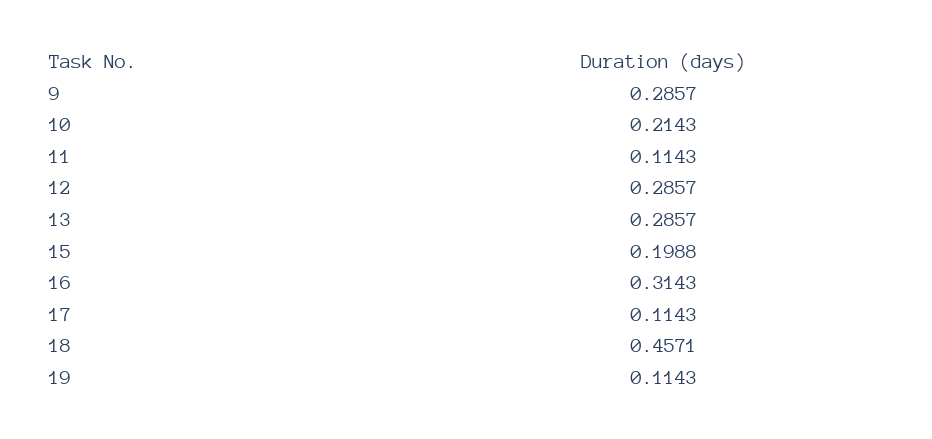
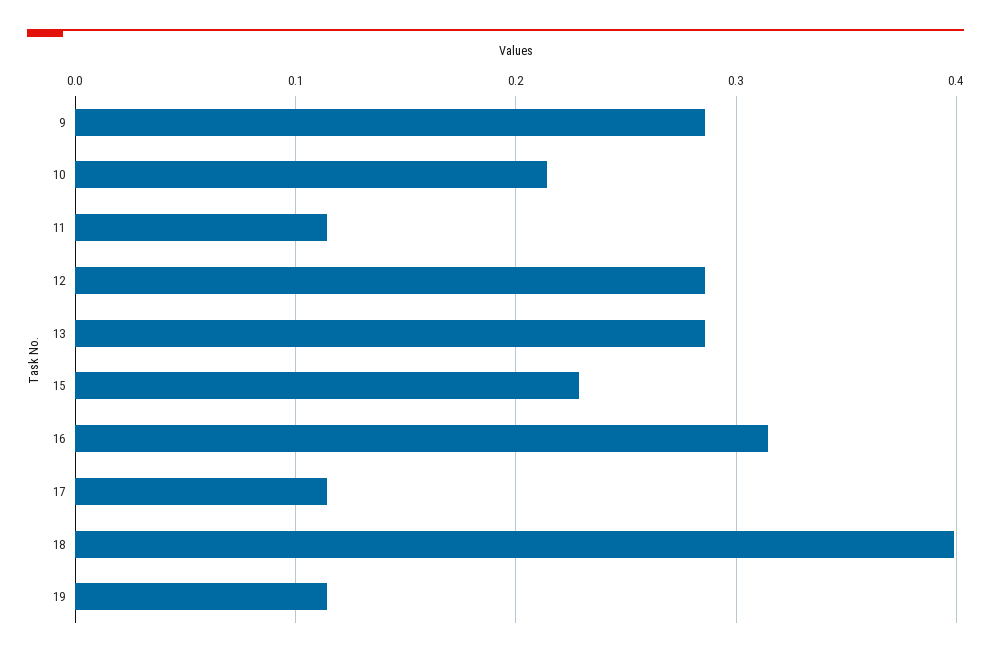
15: 0.1988 -> 0.23
18: 0.4571 -> 0.4

